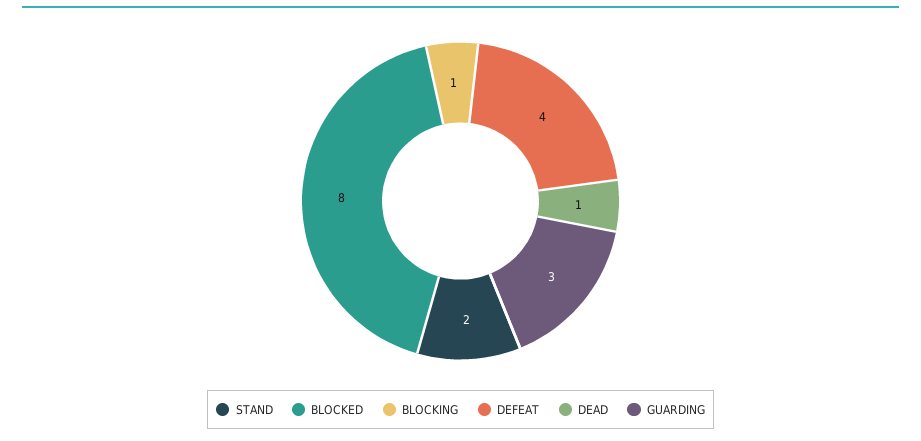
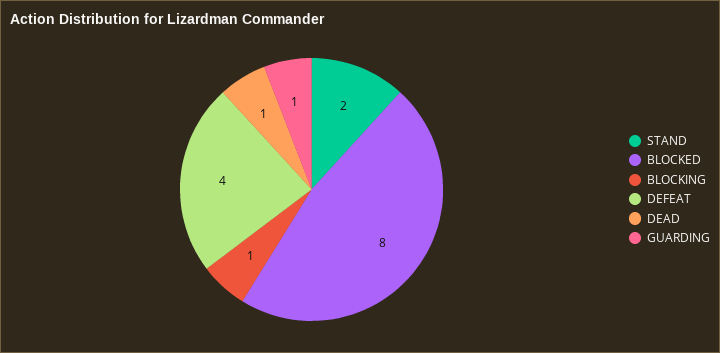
GUARDING: 3 -> 1

